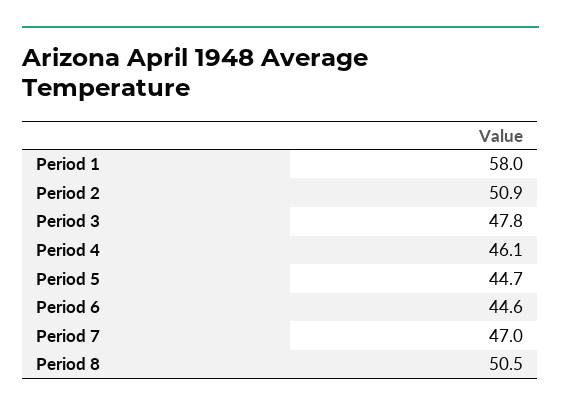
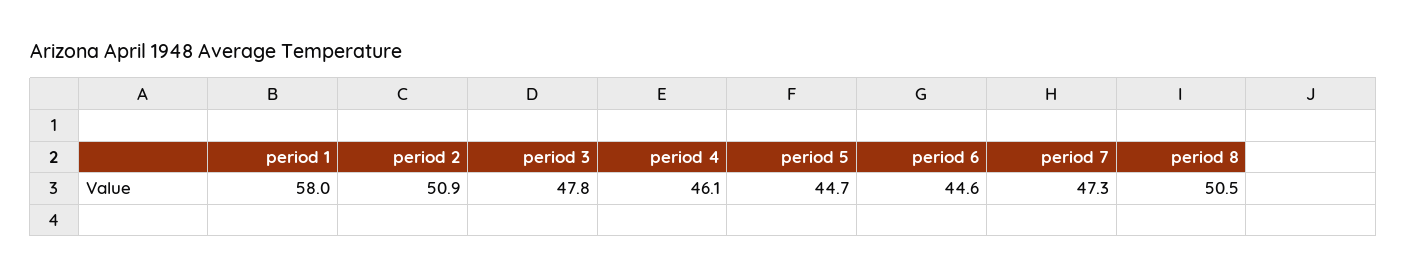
Period 7: 47 -> 47.3

